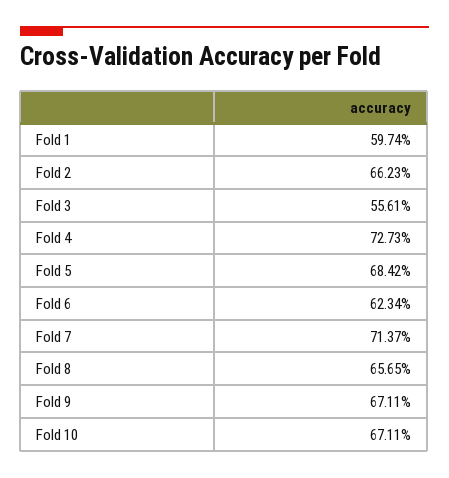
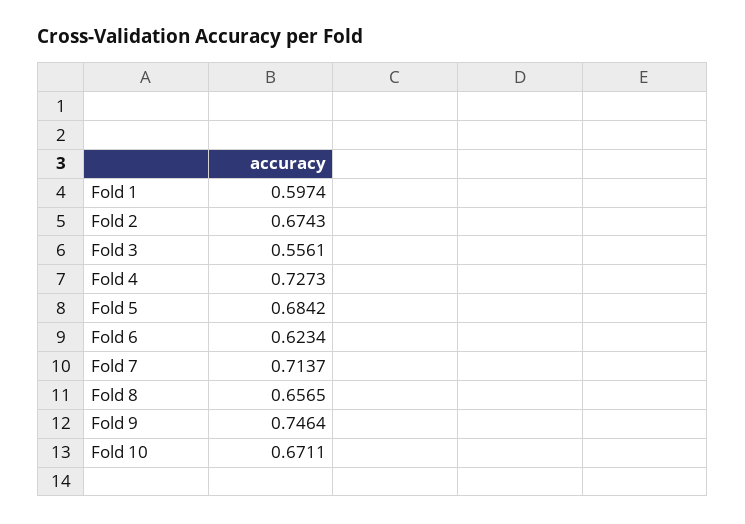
Fold 2: 0.6623 -> 0.6743
Fold 9: 0.6711 -> 0.7464

